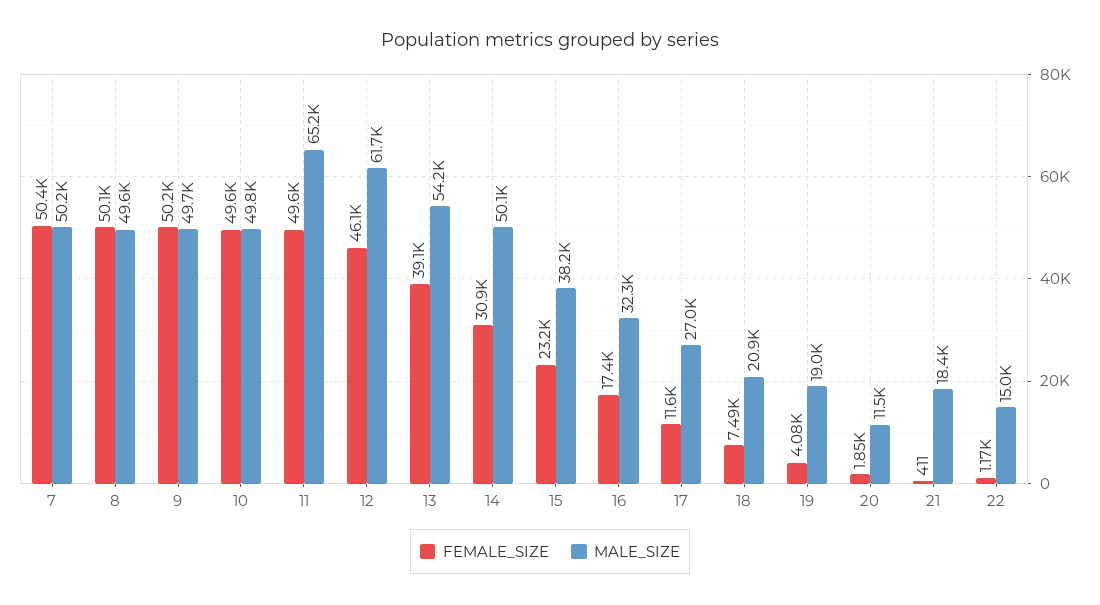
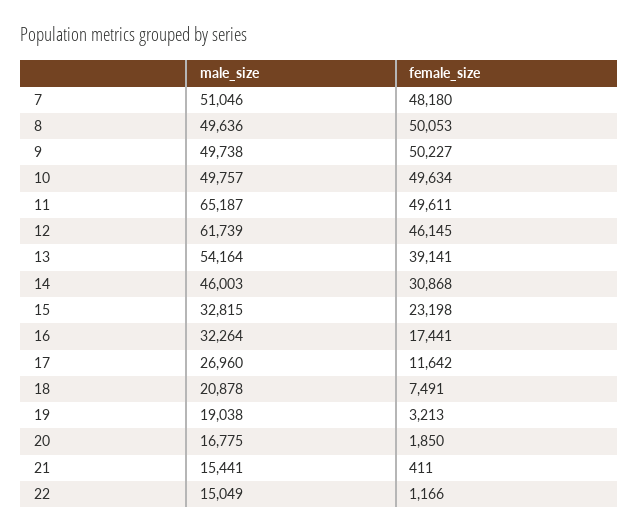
FEMALE_SIZE, 7: 50400 -> 48180
MALE_SIZE, 7: 50200 -> 51046
MALE_SIZE, 14: 50100 -> 46003
MALE_SIZE, 15: 38200 -> 32815
FEMALE_SIZE, 19: 4080 -> 3213
MALE_SIZE, 20: 11500 -> 16775
MALE_SIZE, 21: 18400 -> 15441

